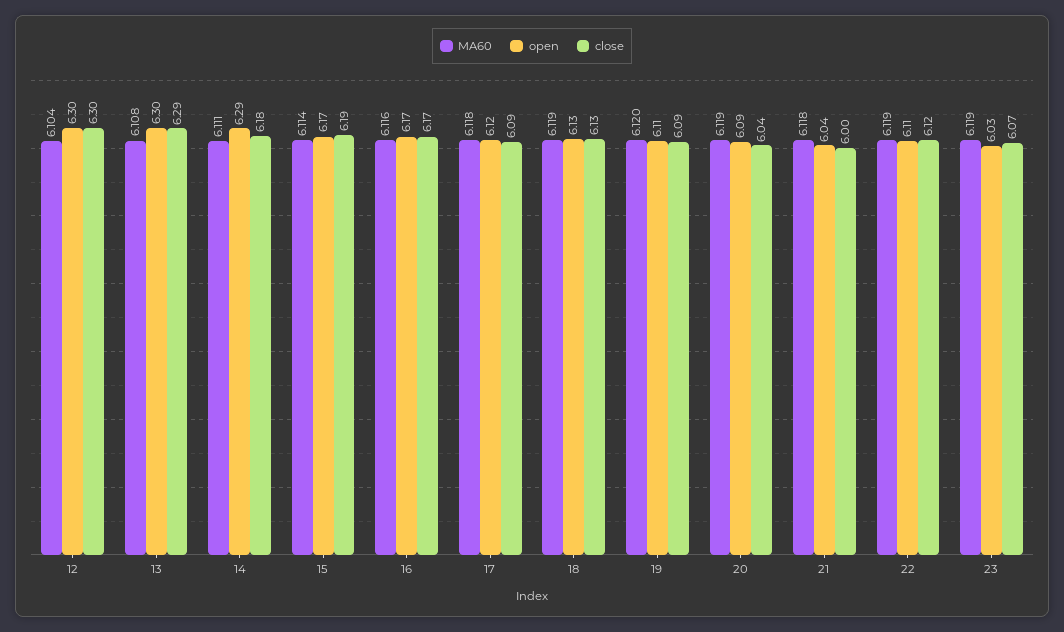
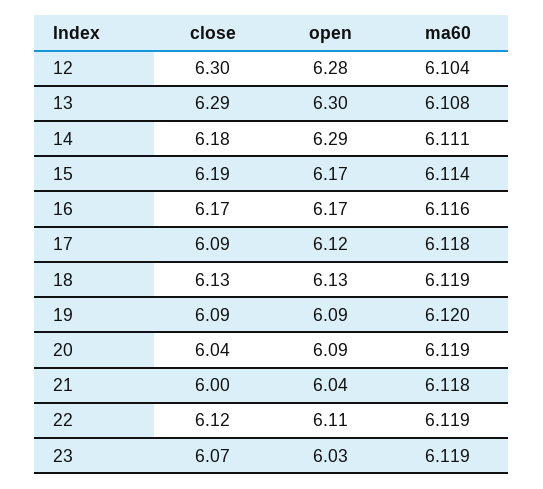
open, 12: 6.3 -> 6.28
open, 19: 6.11 -> 6.09

